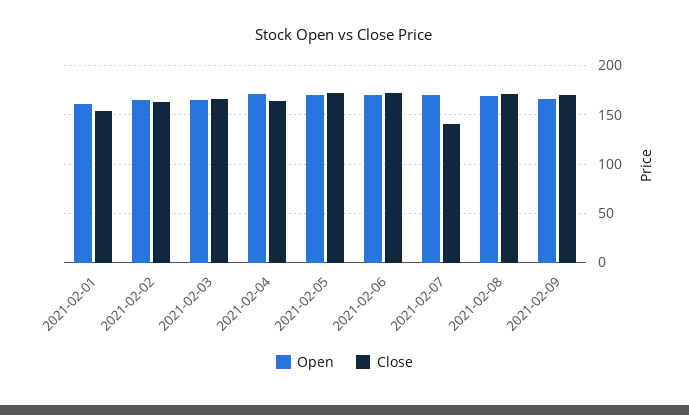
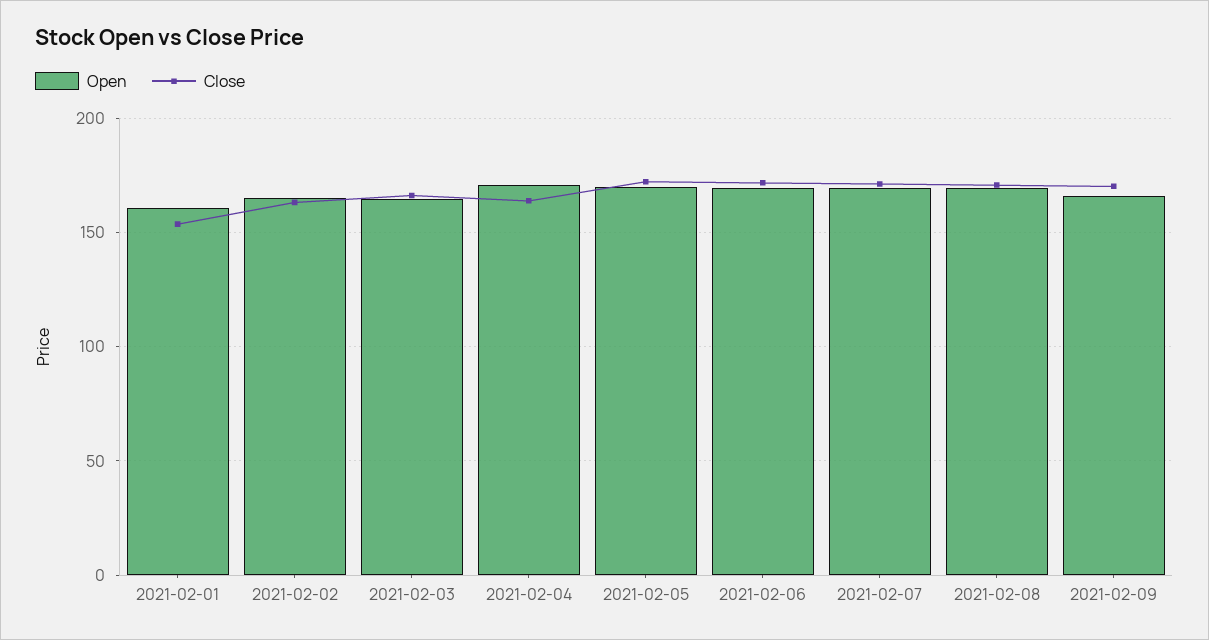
Close, 2021-02-07: 140 -> 170

